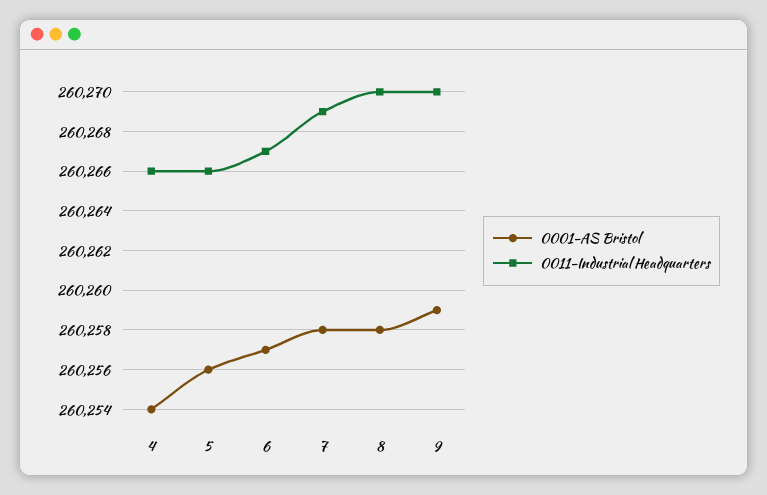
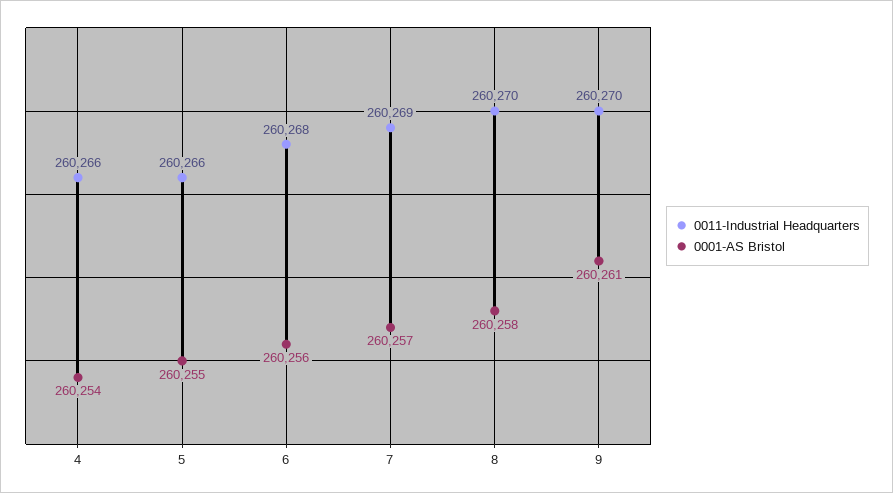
0001-AS Bristol, 5: 260256 -> 260255
0001-AS Bristol, 6: 260257 -> 260256
0011-Industrial Headquarters, 6: 260267 -> 260268
0001-AS Bristol, 7: 260258 -> 260257
0001-AS Bristol, 9: 260259 -> 260261

